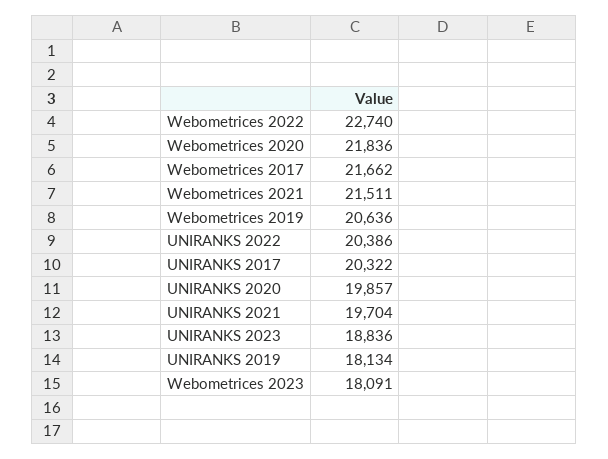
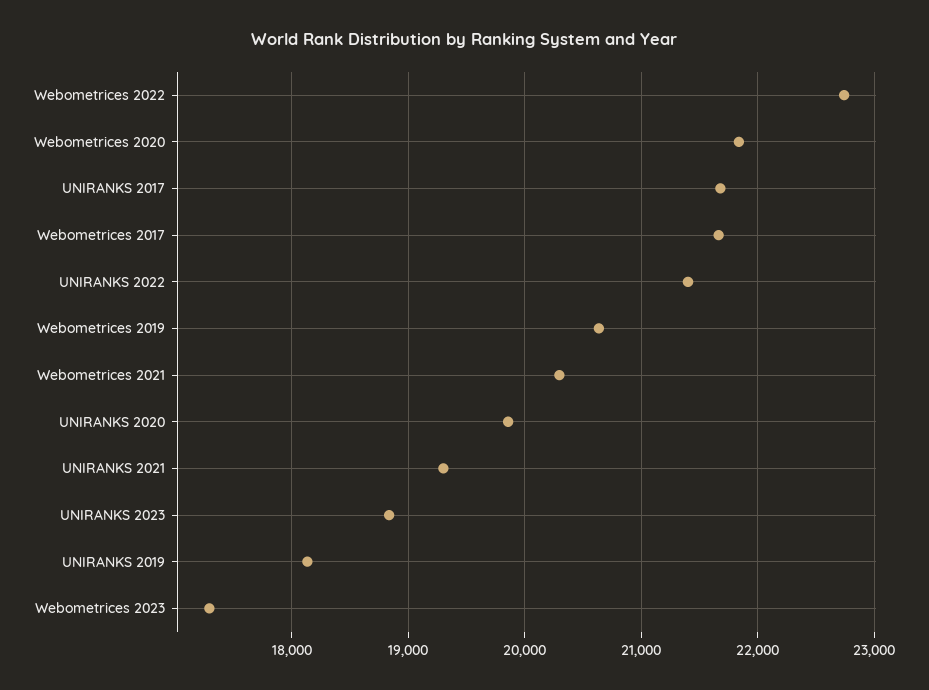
Webometrices 2021: 21511 -> 20300
UNIRANKS 2022: 20386 -> 21400
UNIRANKS 2017: 20322 -> 21700
UNIRANKS 2021: 19704 -> 19300
Webometrices 2023: 18091 -> 17300

